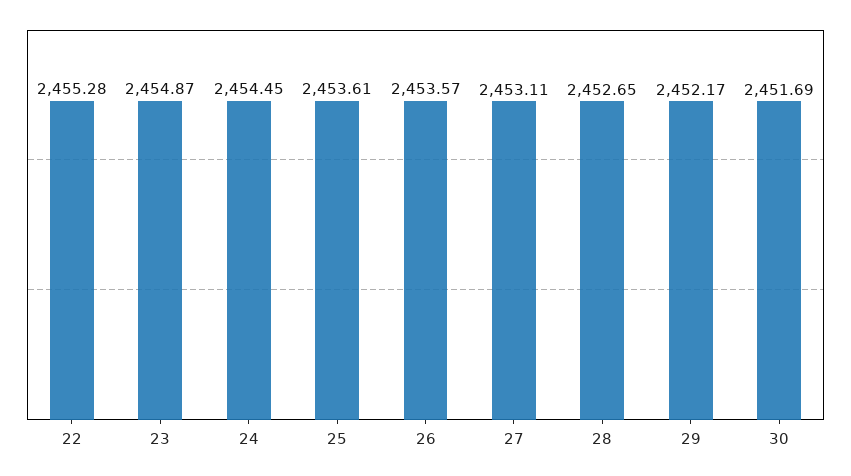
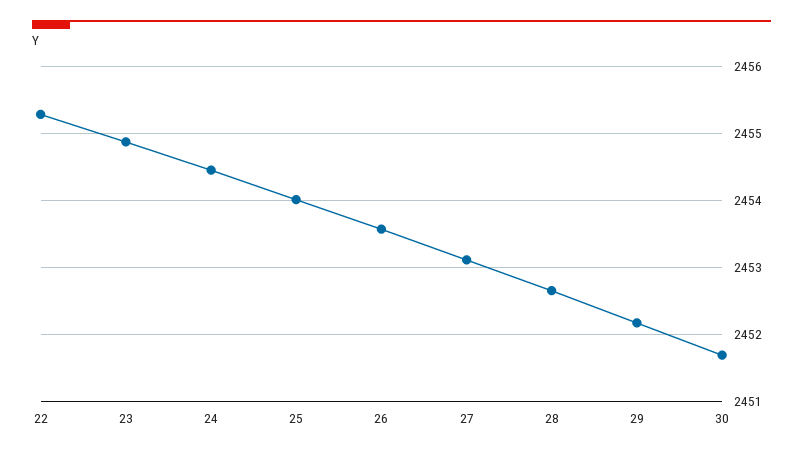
25: 2453.61 -> 2454

